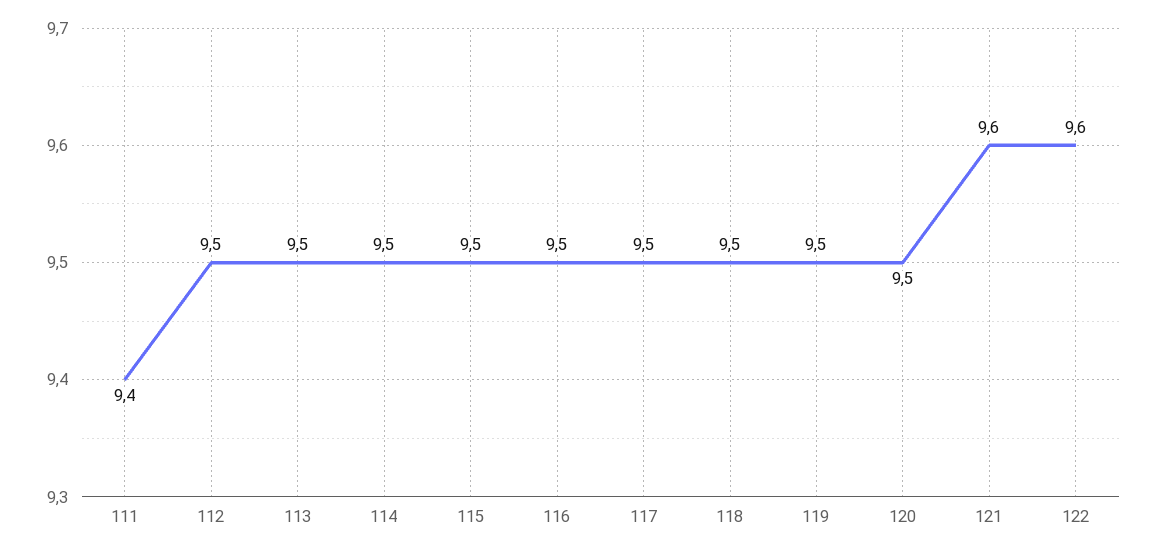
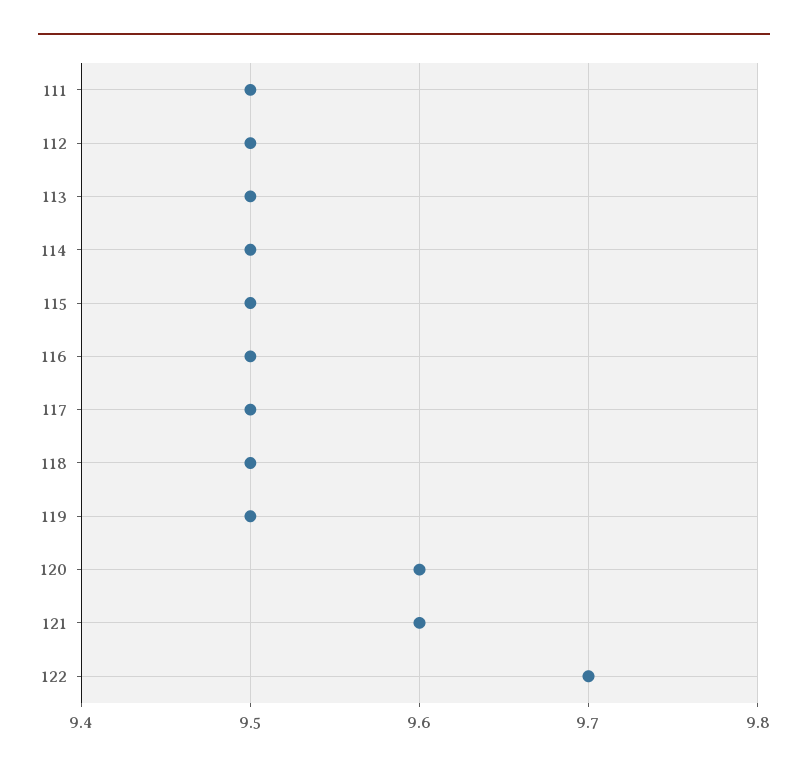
111: 9.4 -> 9.5
120: 9.5 -> 9.6
122: 9.6 -> 9.7

